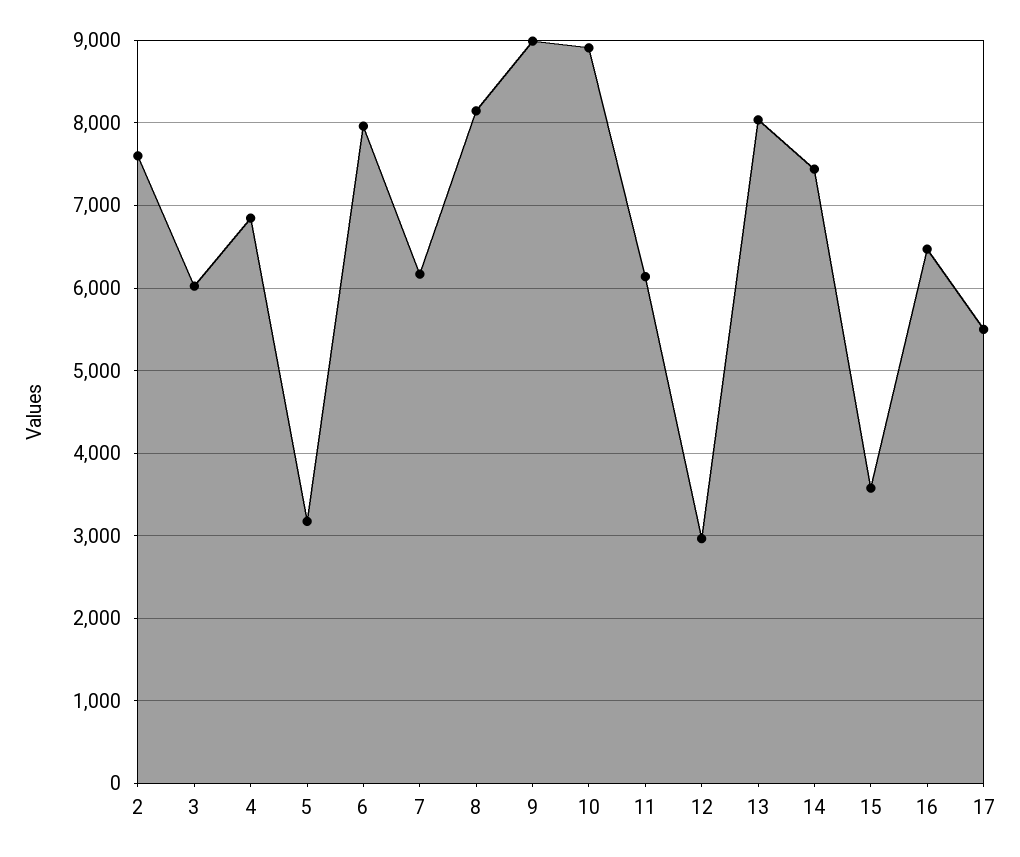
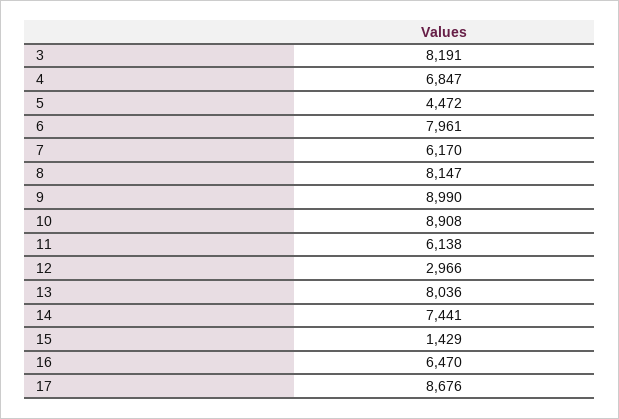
2: 7600 -> none
3: 6000 -> 8191
5: 3200 -> 4472
15: 3600 -> 1429
17: 5500 -> 8676

